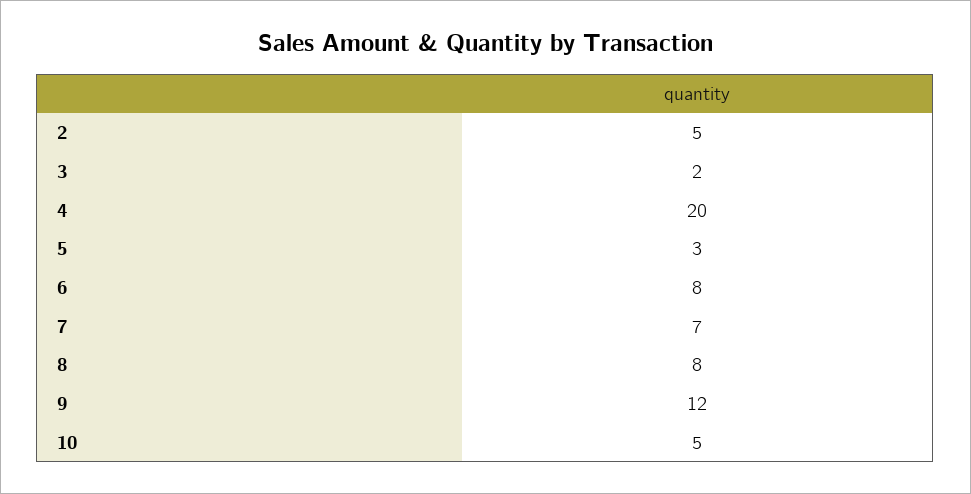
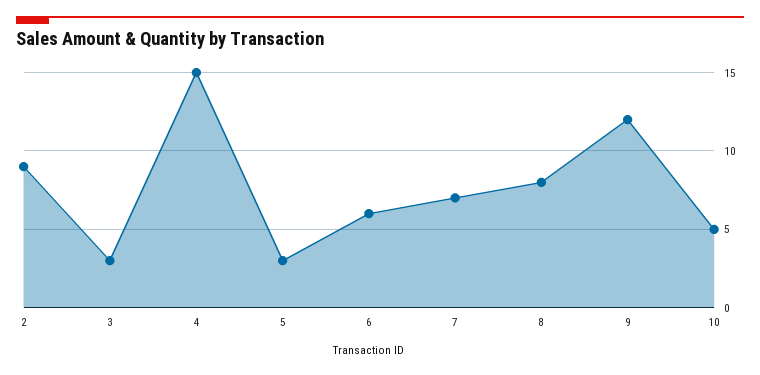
2: 5 -> 9
3: 2 -> 3
4: 20 -> 15
6: 8 -> 6

